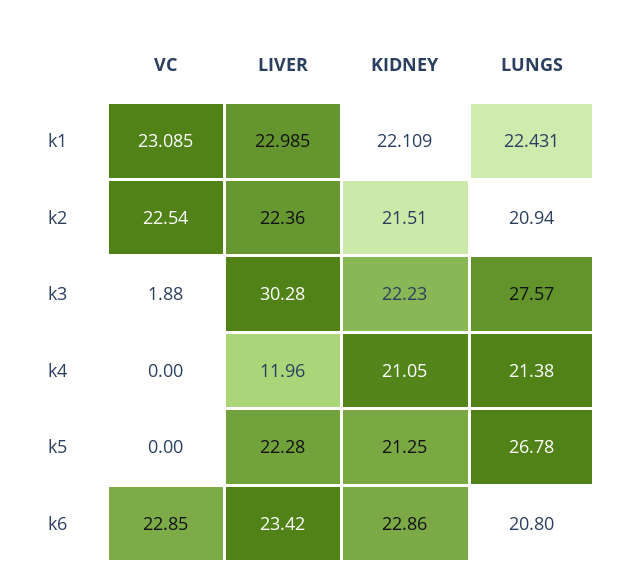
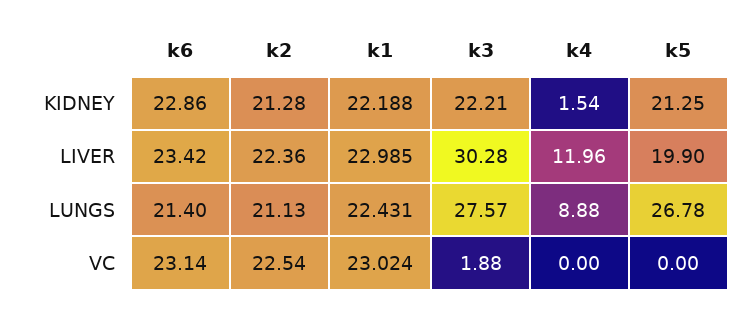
VC, k1: 23.085 -> 23.024
KIDNEY, k1: 22.109 -> 22.188
KIDNEY, k2: 21.51 -> 21.28
LUNGS, k2: 20.94 -> 21.13
KIDNEY, k3: 22.23 -> 22.21
KIDNEY, k4: 21.05 -> 1.54
LUNGS, k4: 21.38 -> 8.88
LIVER, k5: 22.28 -> 19.9
VC, k6: 22.85 -> 23.14
LUNGS, k6: 20.8 -> 21.4

